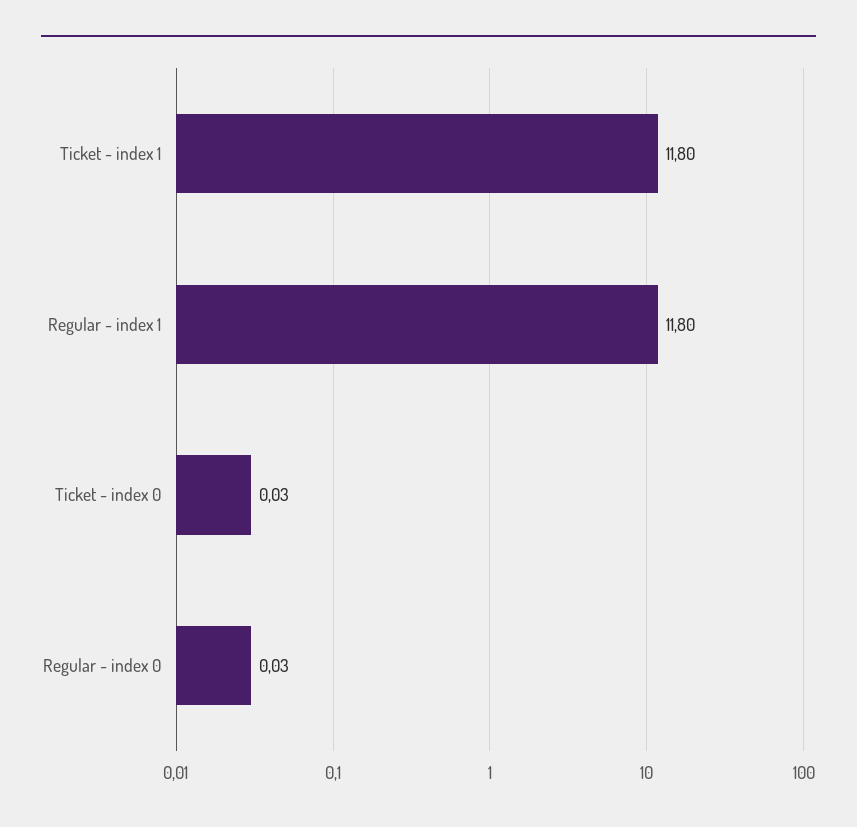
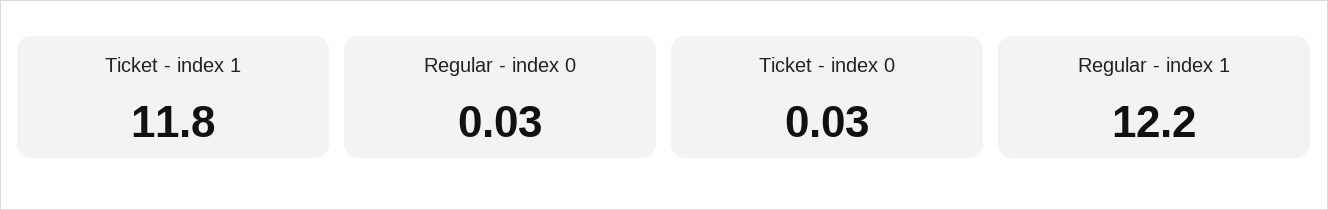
Regular - index 1: 11.8 -> 12.2

